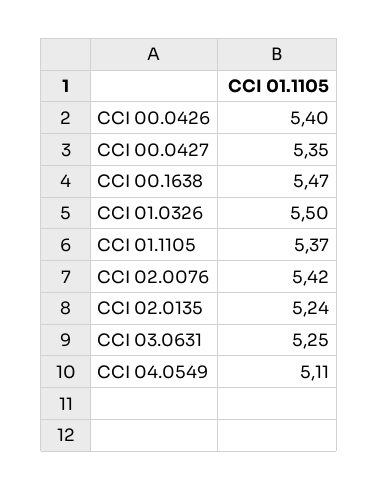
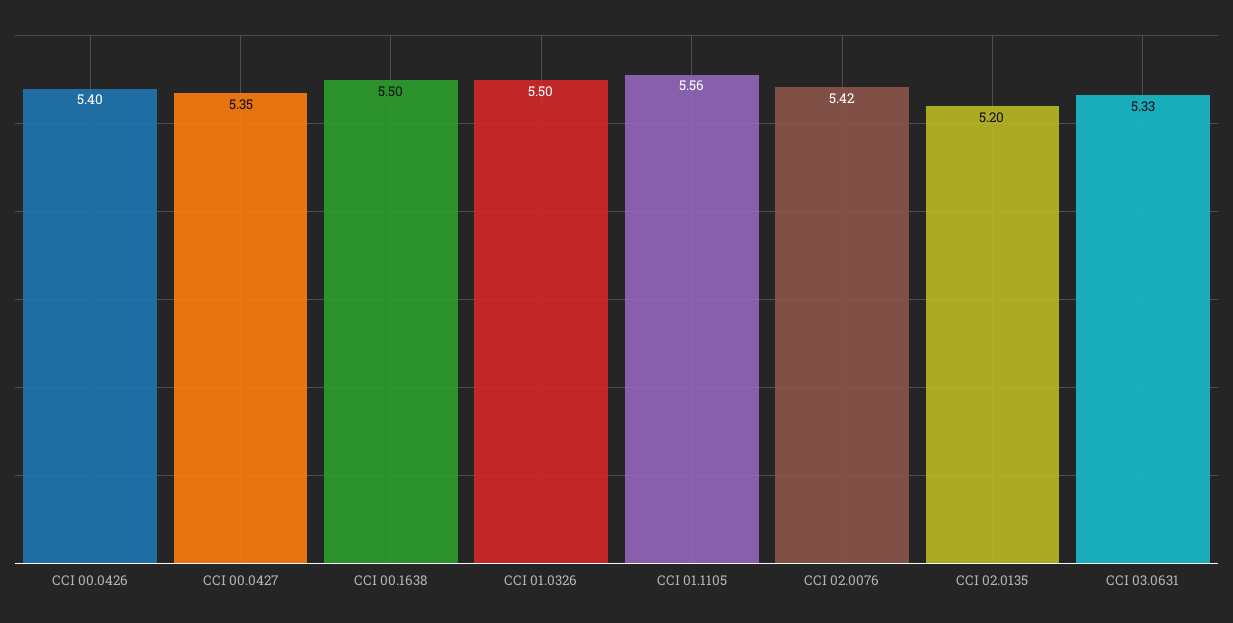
CCI 00.1638: 5.47 -> 5.5
CCI 01.1105: 5.37 -> 5.56
CCI 02.0135: 5.24 -> 5.2
CCI 03.0631: 5.25 -> 5.33
CCI 04.0549: 5.11 -> none

